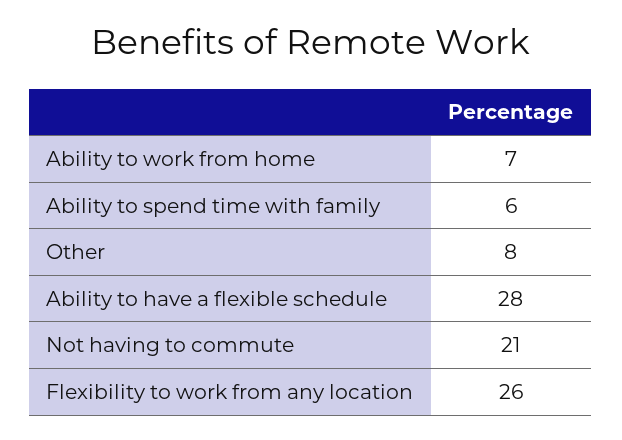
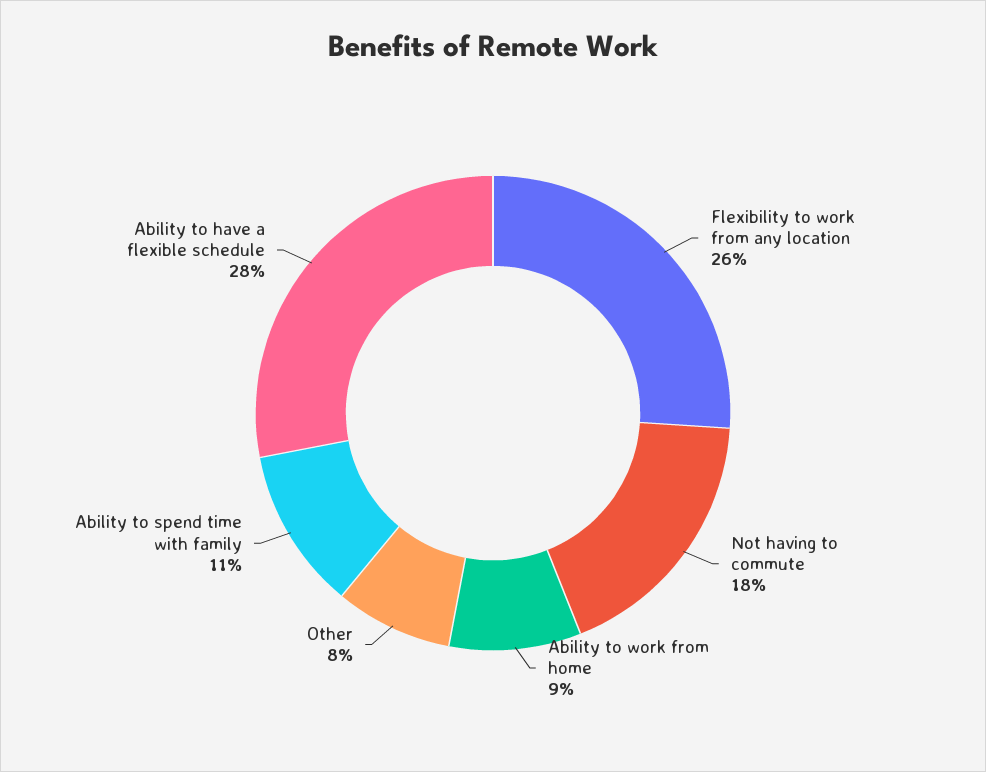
Ability to work from home: 7 -> 9
Ability to spend time with family: 6 -> 11
Not having to commute: 21 -> 18

